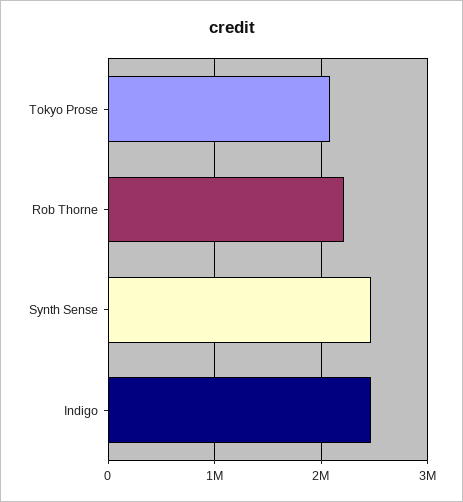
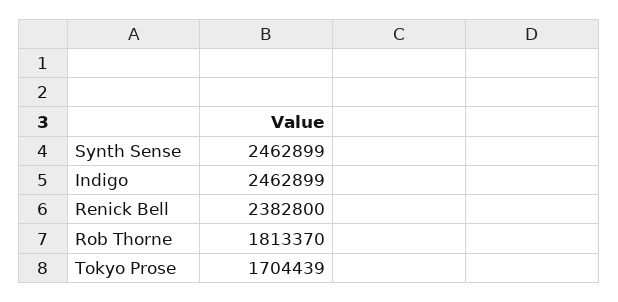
Tokyo Prose: 2100000 -> 1704439
Rob Thorne: 2200000 -> 1813370
Renick Bell: none -> 2382800

